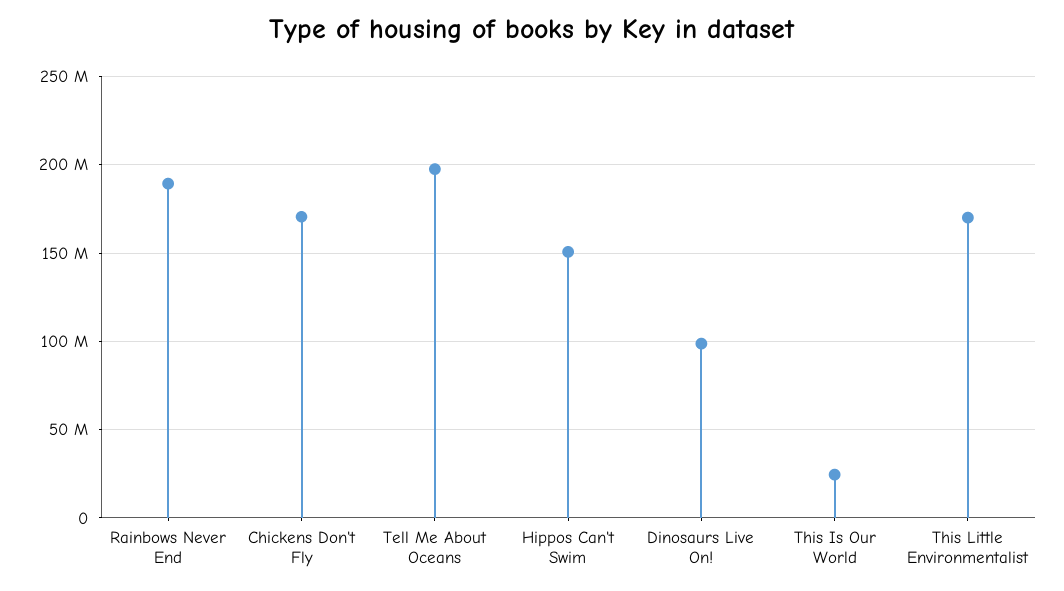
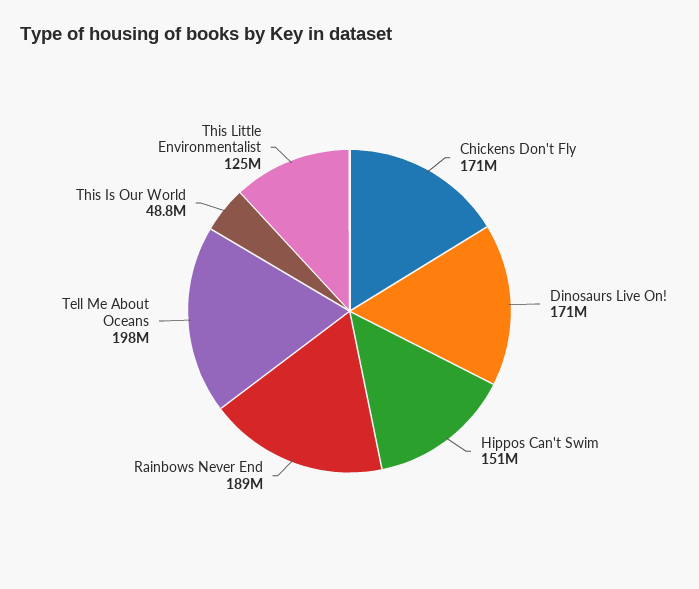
Dinosaurs Live On!: 100000000 -> 171000000
This Is Our World: 25000000 -> 48800000
This Little Environmentalist: 170000000 -> 125000000

